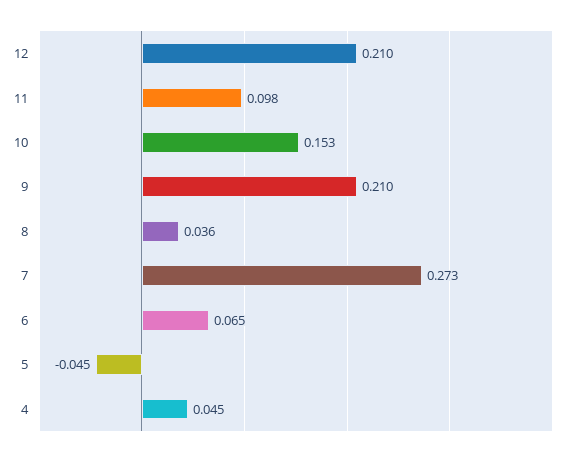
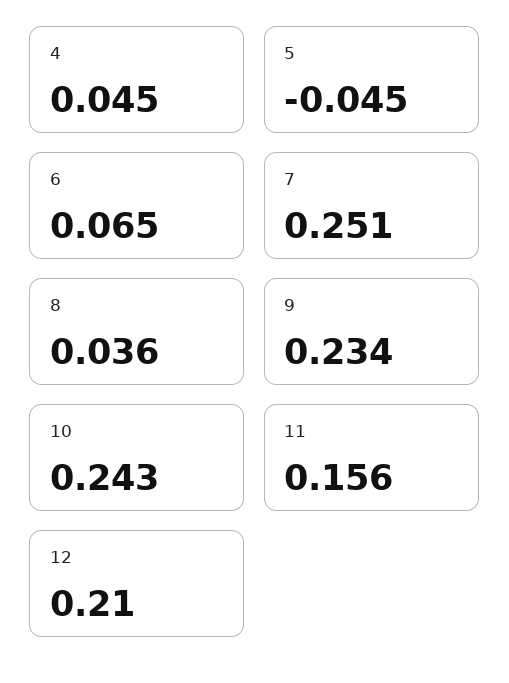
11: 0.098 -> 0.156
10: 0.153 -> 0.243
9: 0.21 -> 0.234
7: 0.273 -> 0.251

